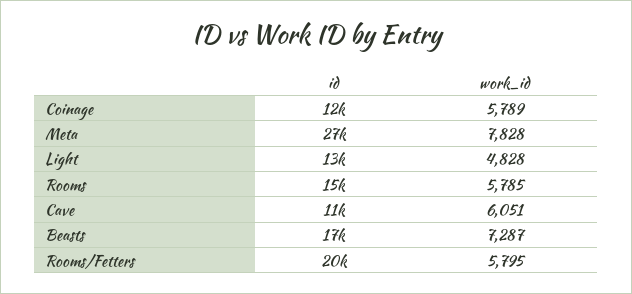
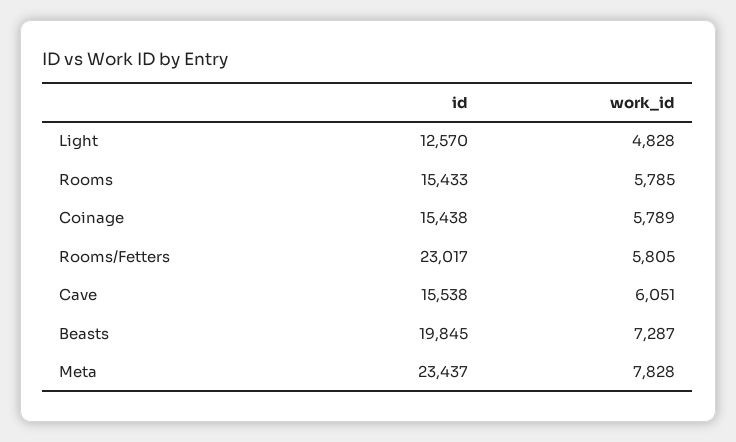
id, Coinage: 12000 -> 15438
id, Meta: 27000 -> 23437
id, Cave: 11000 -> 15538
id, Beasts: 17000 -> 19845
id, Rooms/Fetters: 20000 -> 23017
work_id, Rooms/Fetters: 5795 -> 5805

